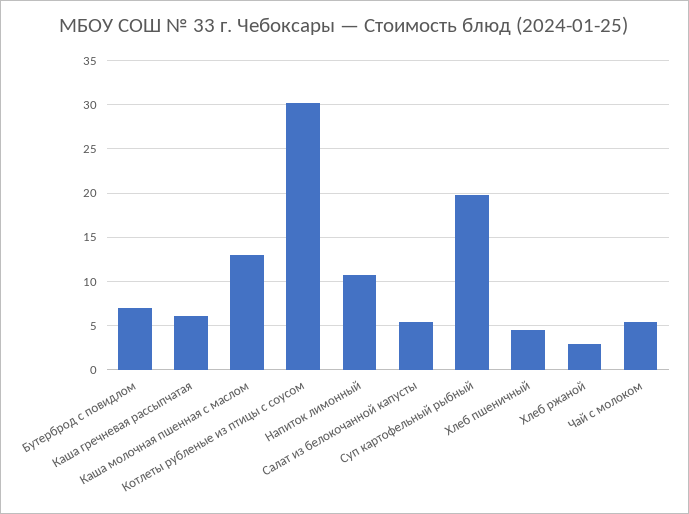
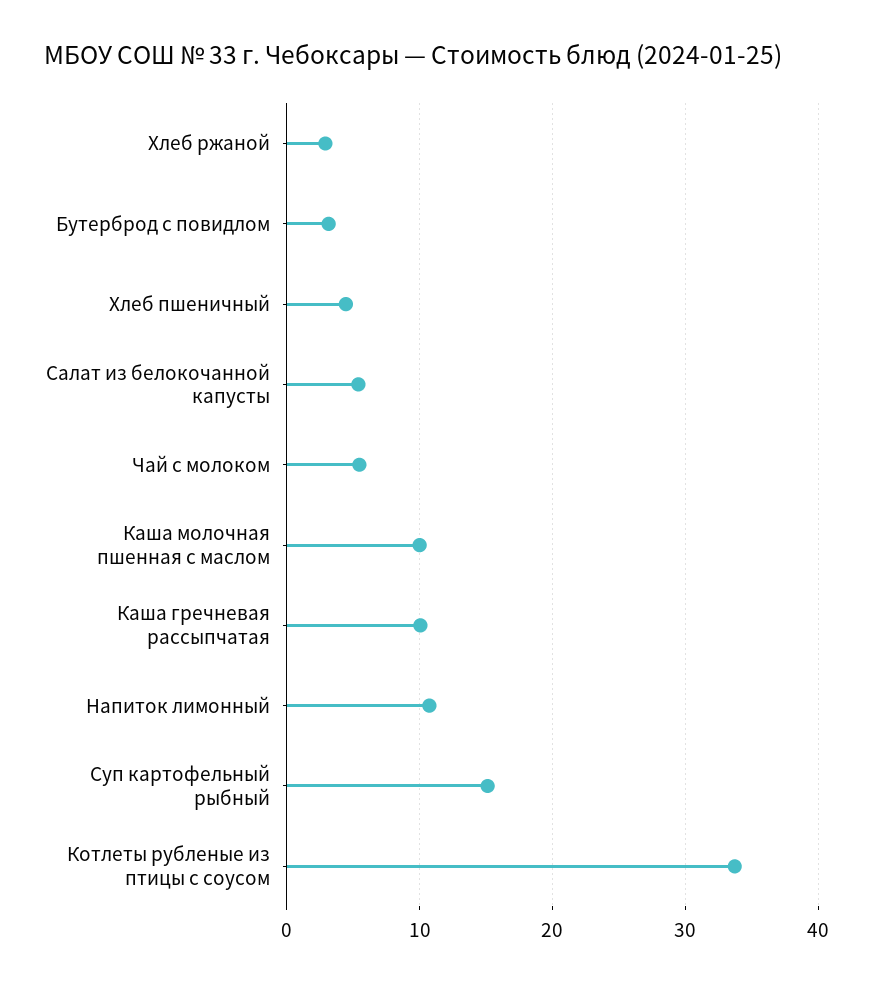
Бутерброд с повидлом: 7 -> 3
Каша гречневая рассыпчатая: 6 -> 10
Каша молочная пшенная с маслом: 13 -> 10
Котлеты рубленые из птицы с соусом: 30 -> 34
Суп картофельный рыбный: 20 -> 15

